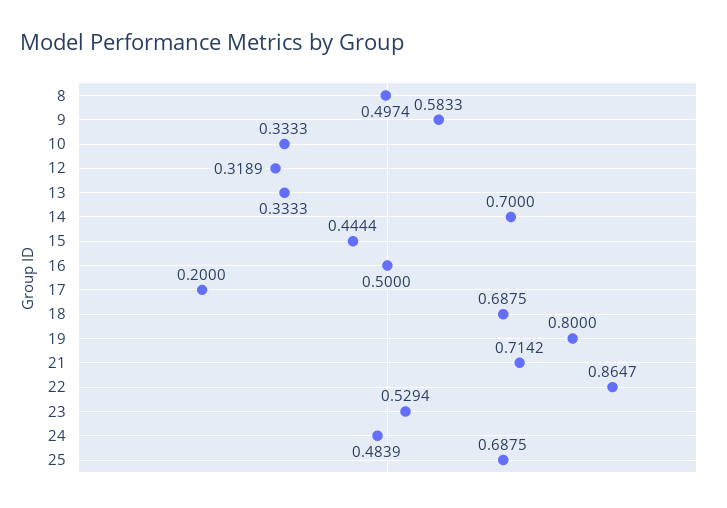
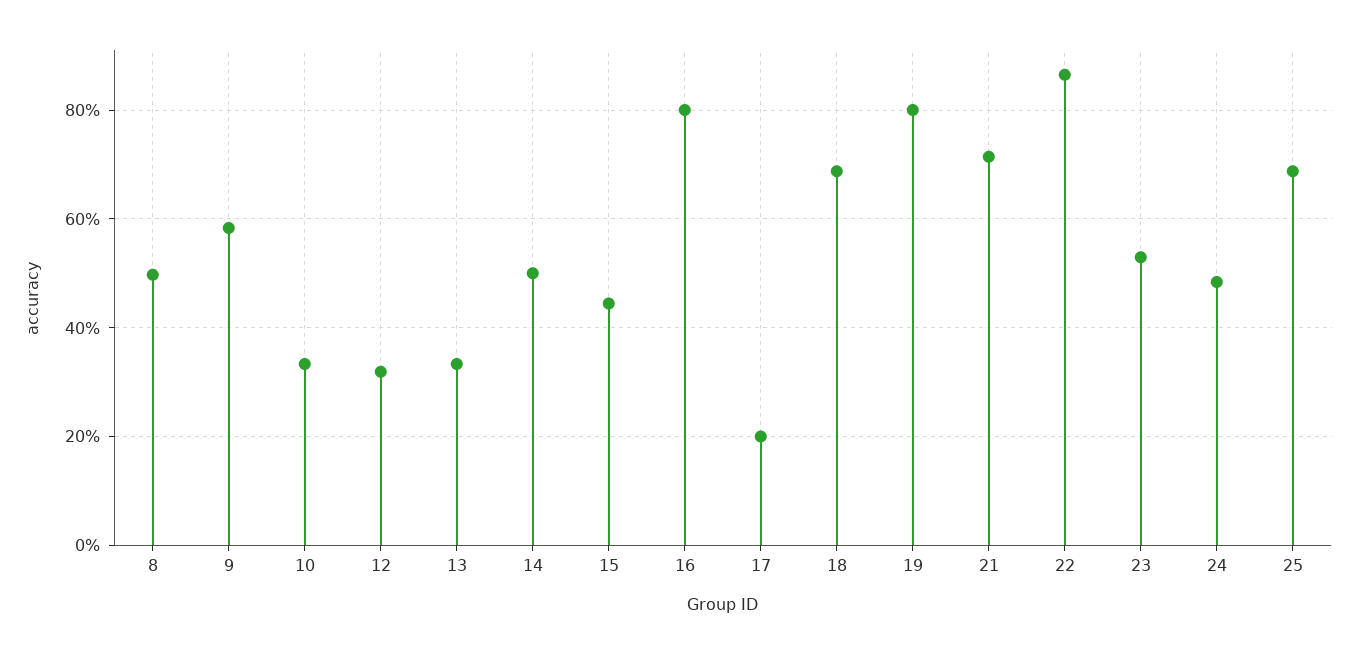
14: 0.7 -> 0.5
16: 0.5 -> 0.8

